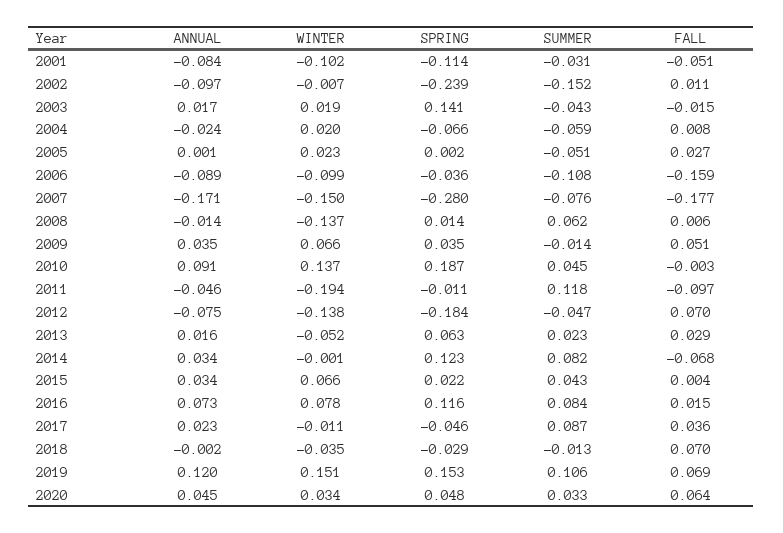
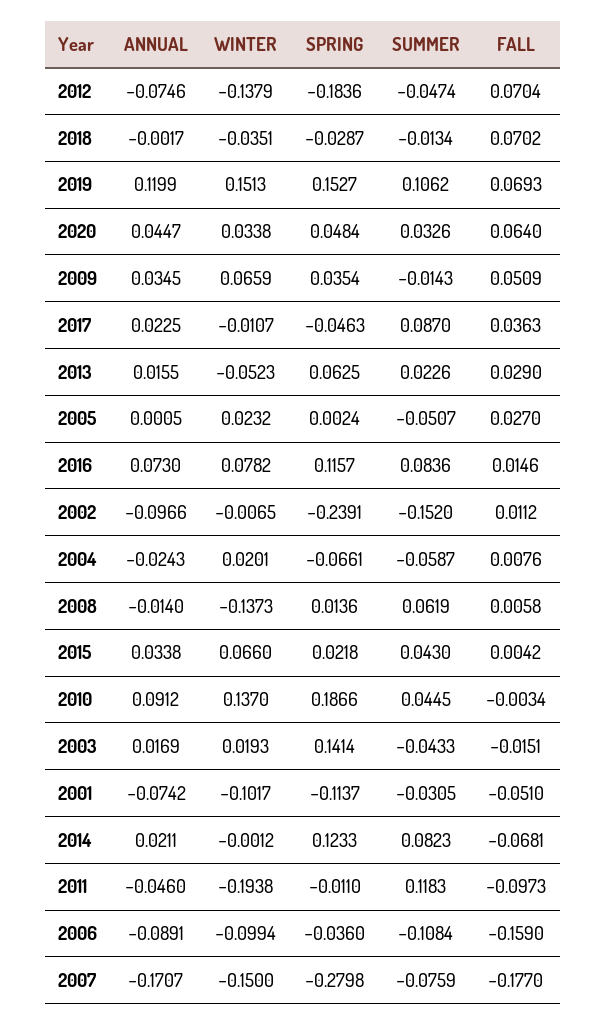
ANNUAL, 2001: -0.084 -> -0.0742
ANNUAL, 2014: 0.034 -> 0.0211

